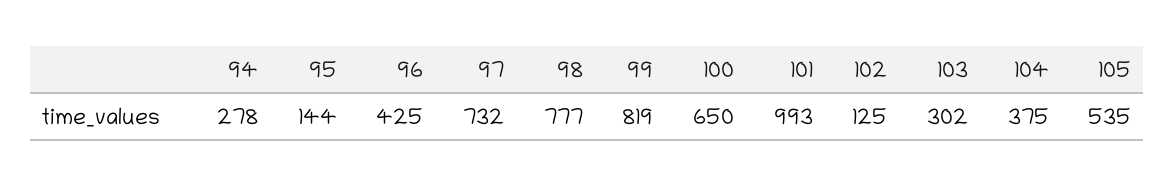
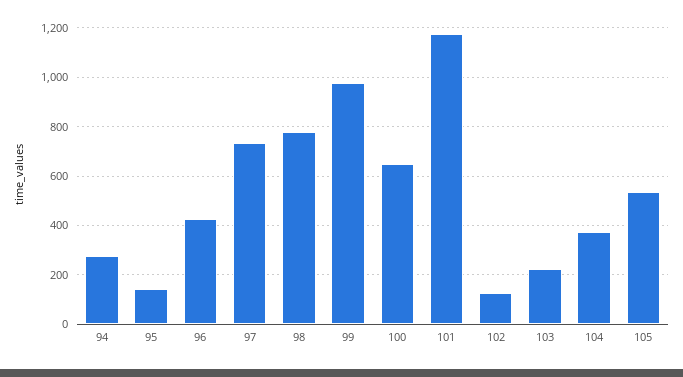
99: 819 -> 975
101: 993 -> 1175
103: 302 -> 225

